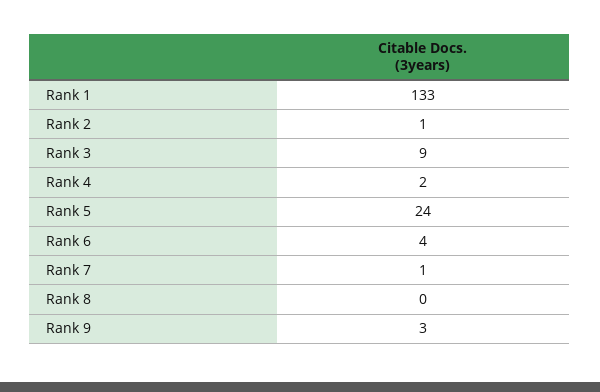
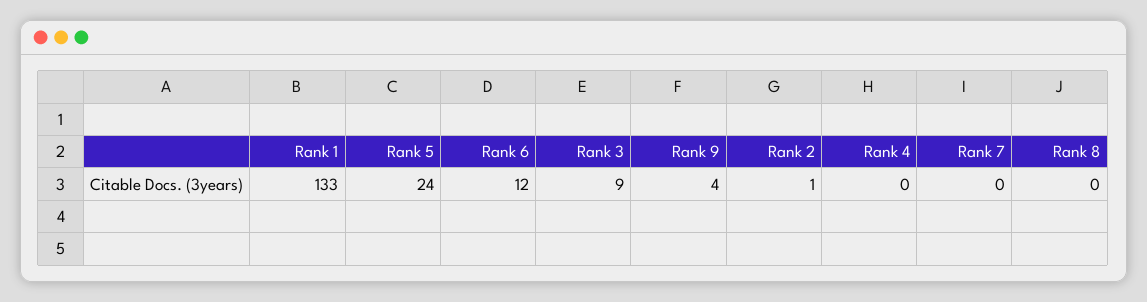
Rank 4: 2 -> 0
Rank 6: 4 -> 12
Rank 7: 1 -> 0
Rank 9: 3 -> 4

